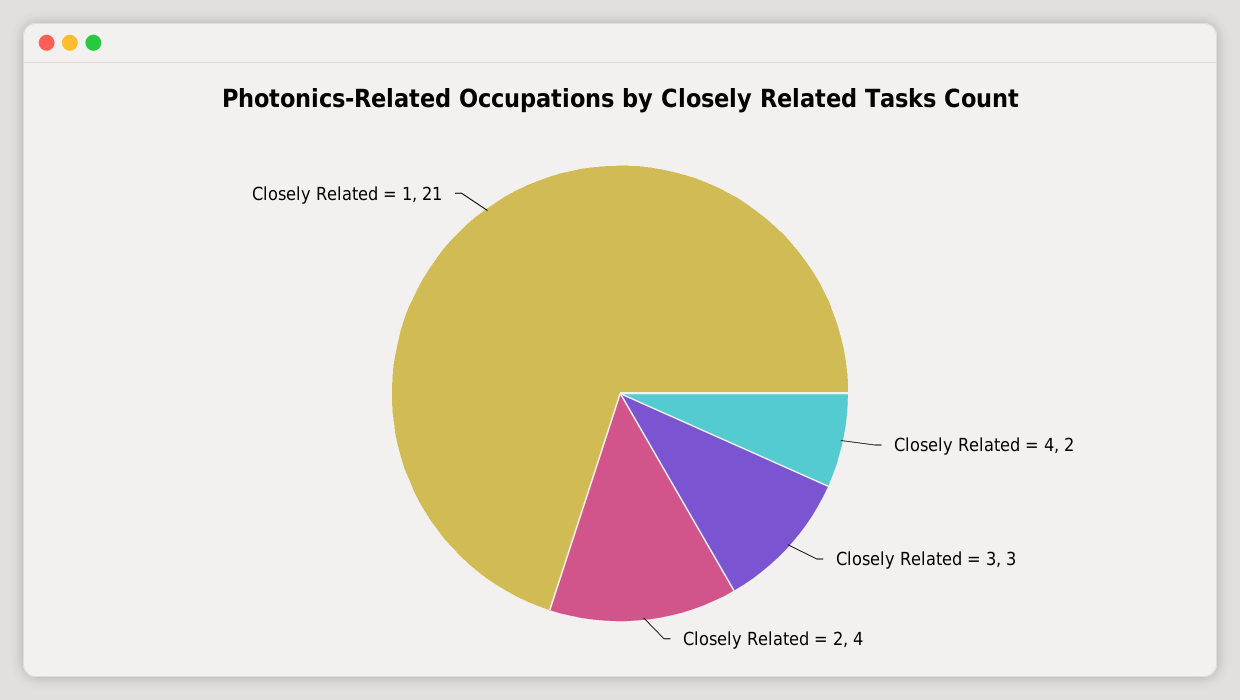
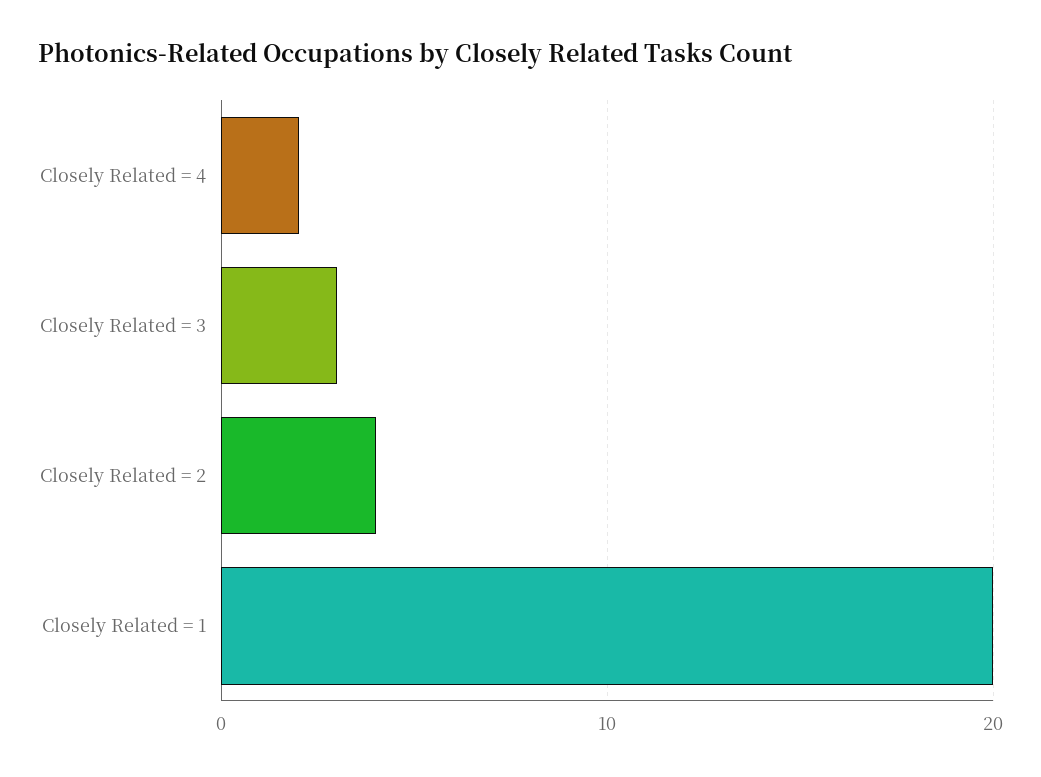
Closely Related = 1: 21 -> 20

